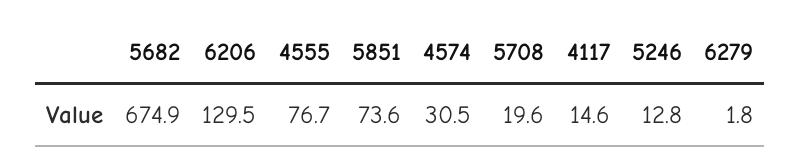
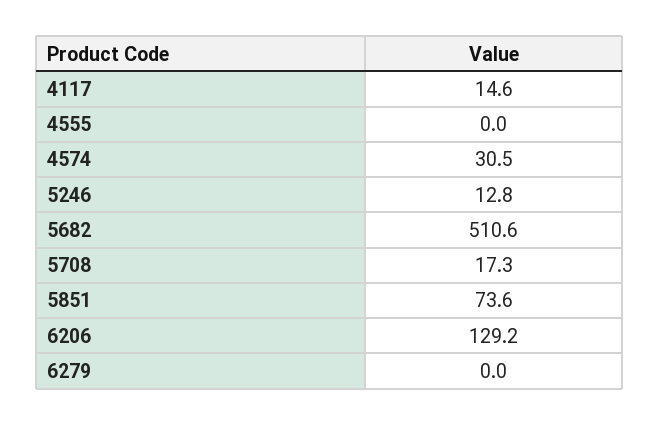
5682: 674.9 -> 510.6
6206: 129.5 -> 129.2
4555: 76.7 -> 0
5708: 19.6 -> 17.3
6279: 1.8 -> 0

